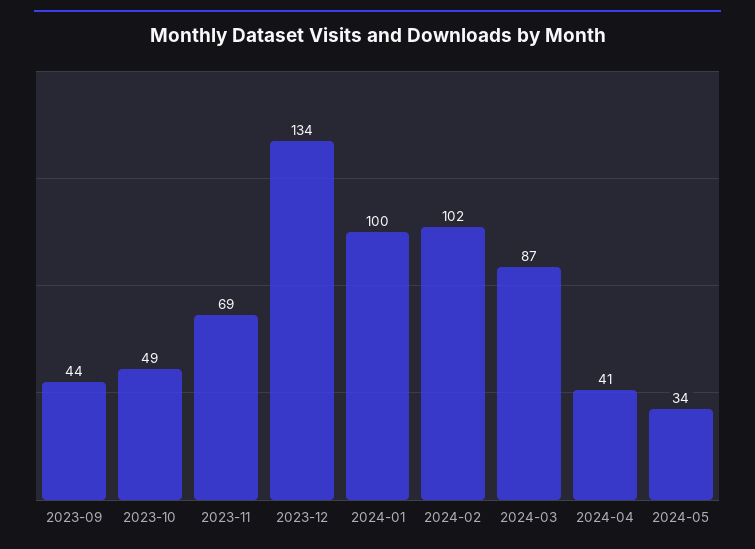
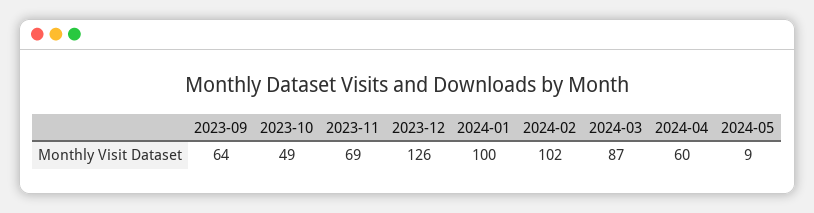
2023-09: 44 -> 64
2023-12: 134 -> 126
2024-04: 41 -> 60
2024-05: 34 -> 9

